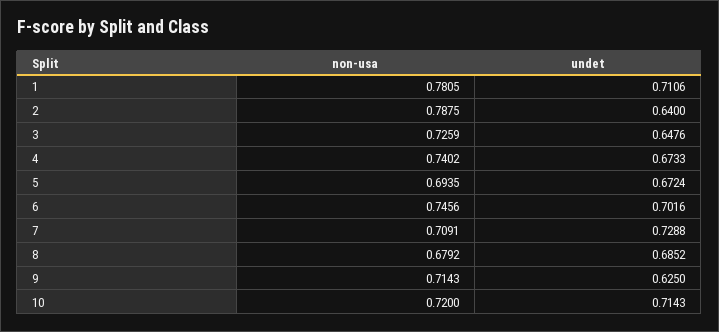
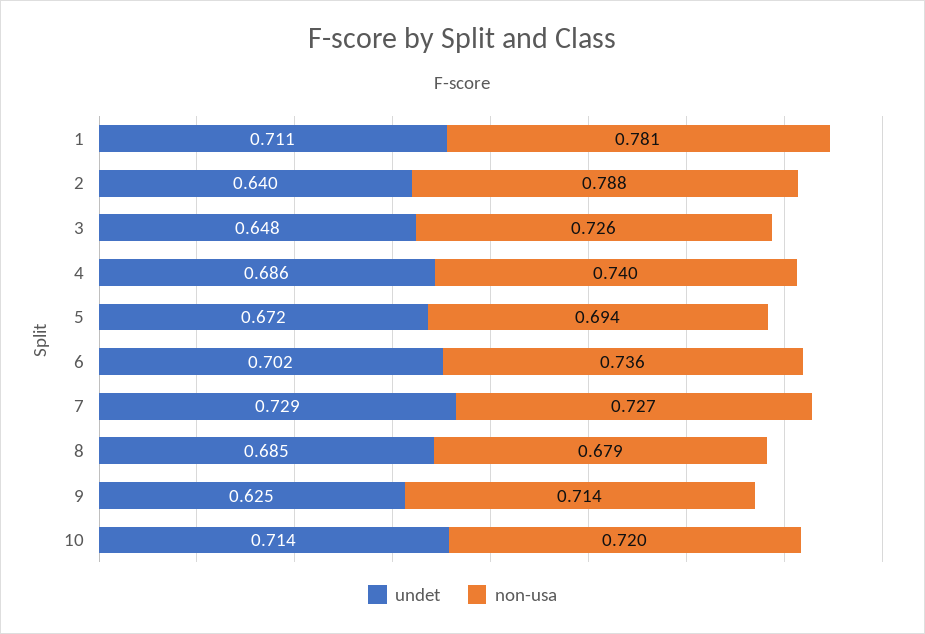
undet, 4: 0.6733 -> 0.686
non-usa, 6: 0.7456 -> 0.736
non-usa, 7: 0.7091 -> 0.727

